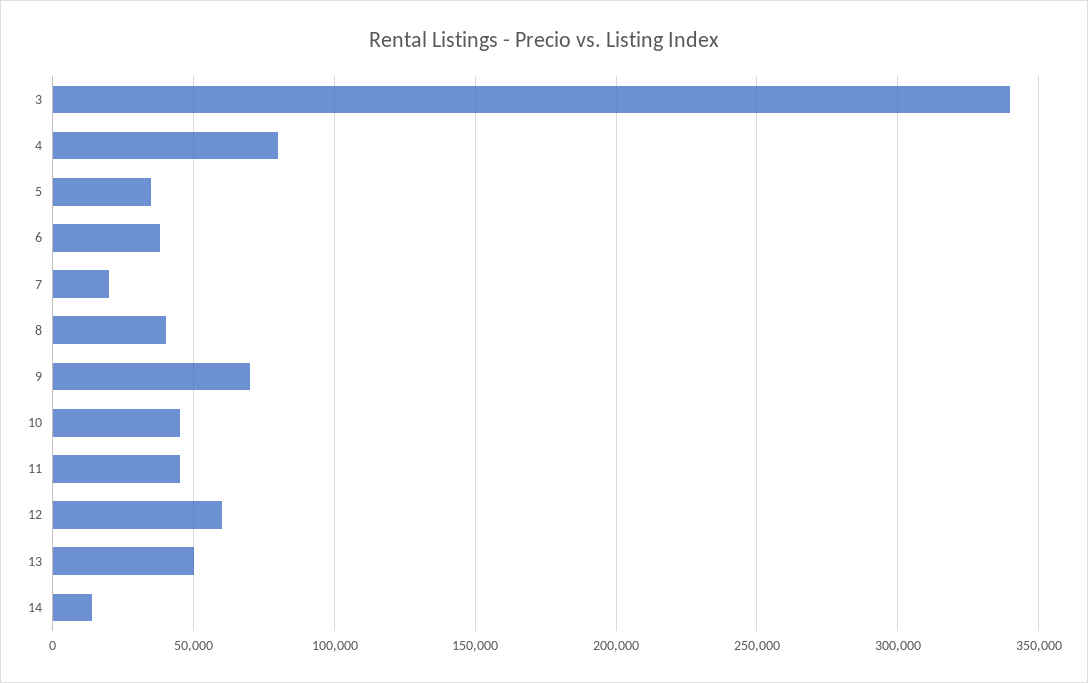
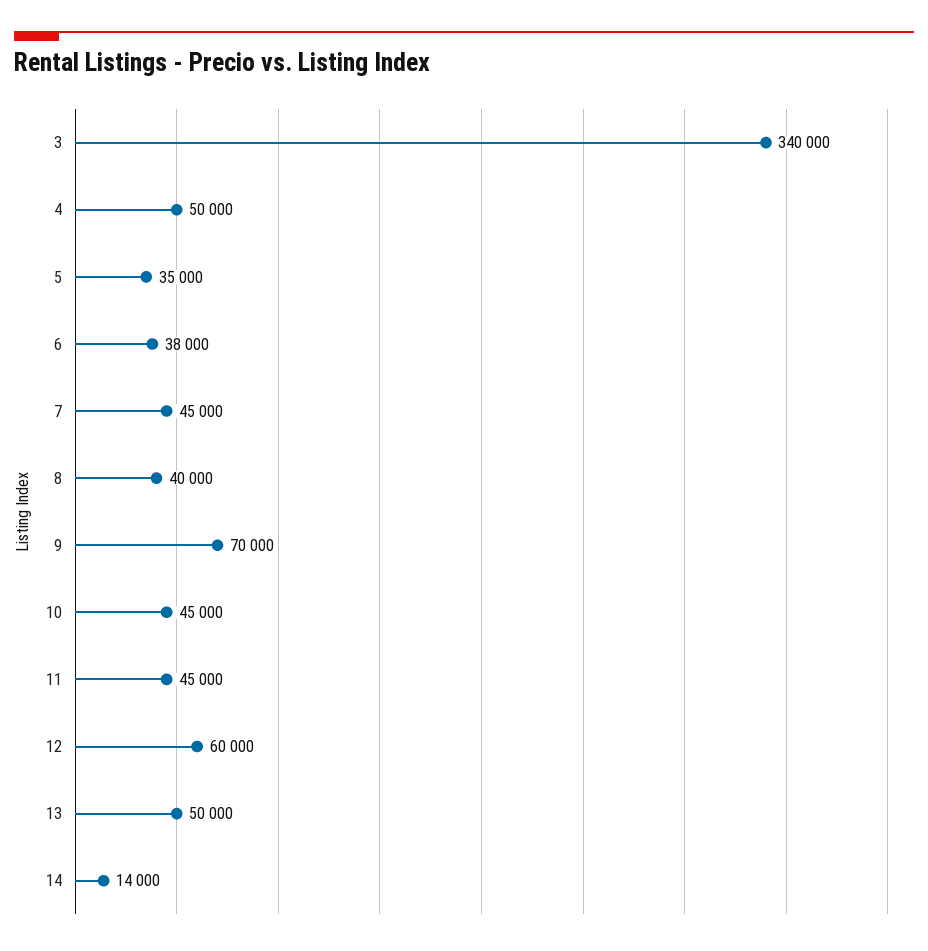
4: 80000 -> 50000
7: 20000 -> 45000

